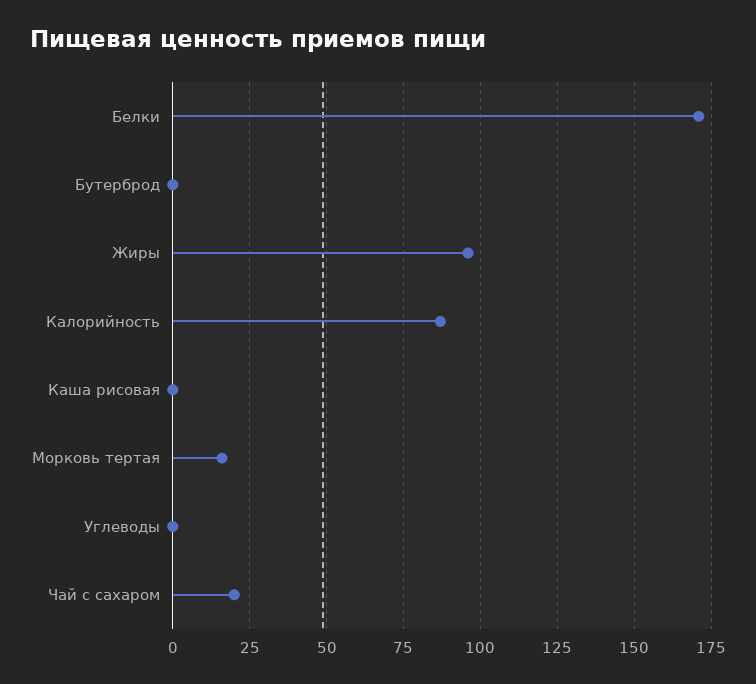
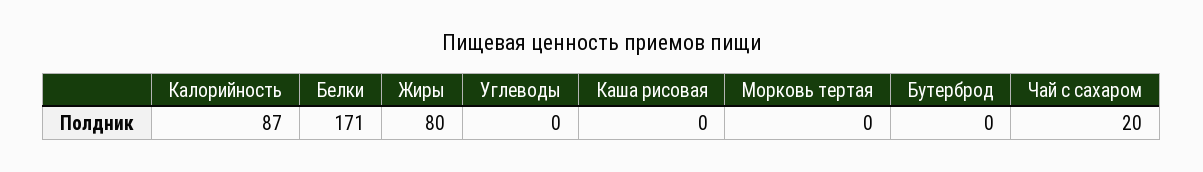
Жиры: 95 -> 80
Морковь тертая: 15 -> 0

